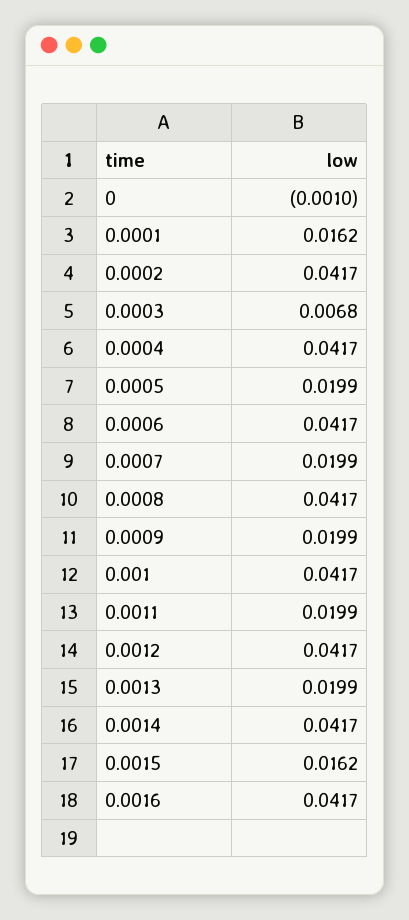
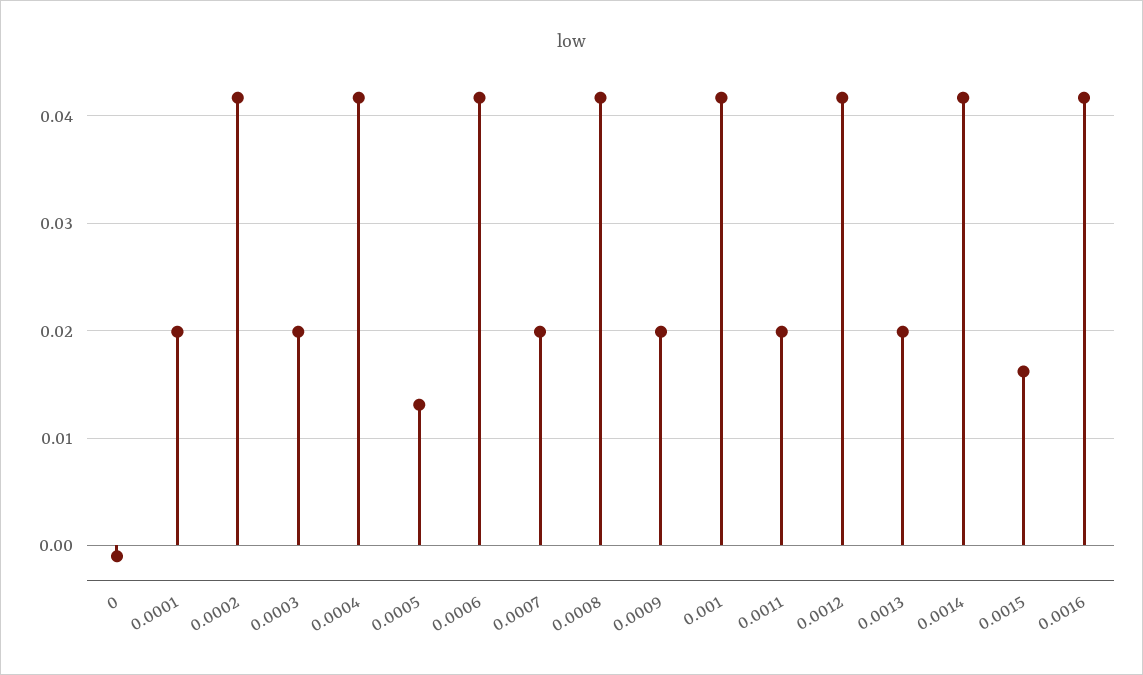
0.0001: 0.0162 -> 0.02
0.0003: 0.0068 -> 0.02
0.0005: 0.0199 -> 0.013

